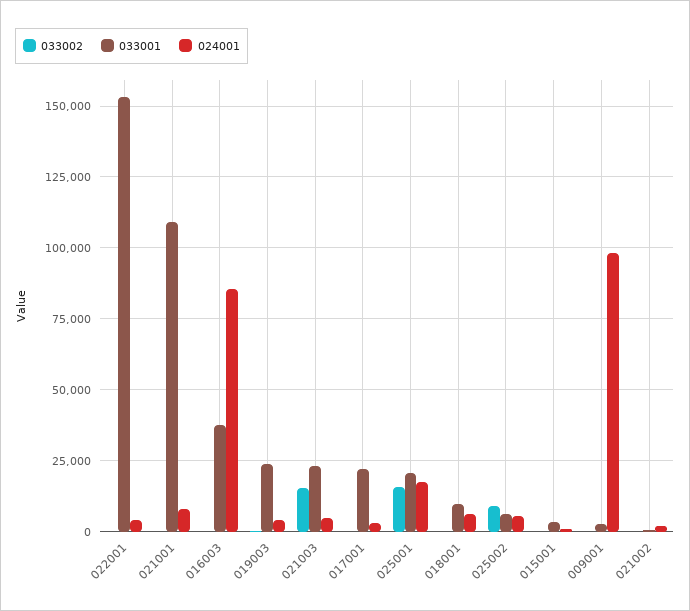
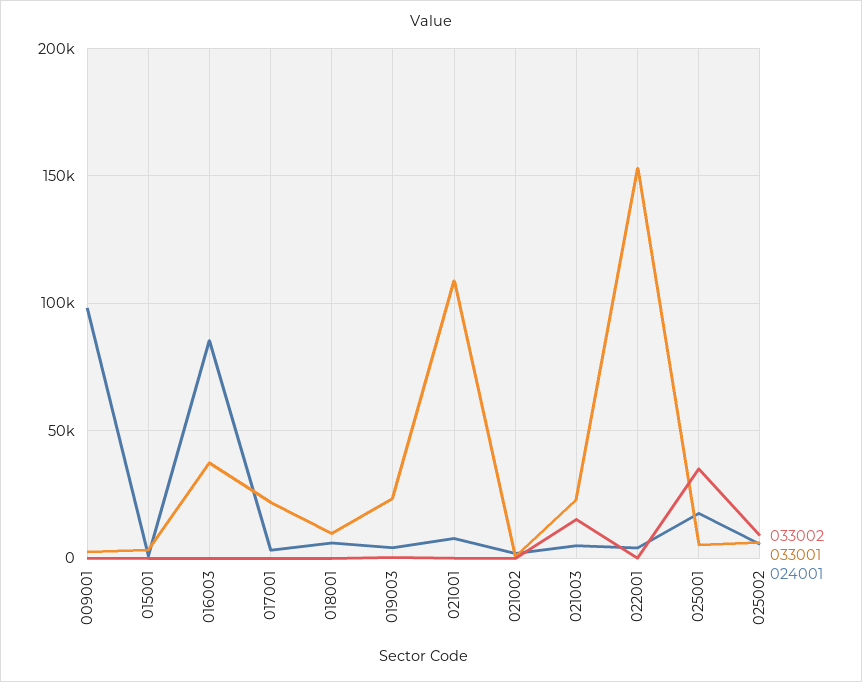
033002, 025001: 15000 -> 35000
033001, 025001: 20000 -> 5000

